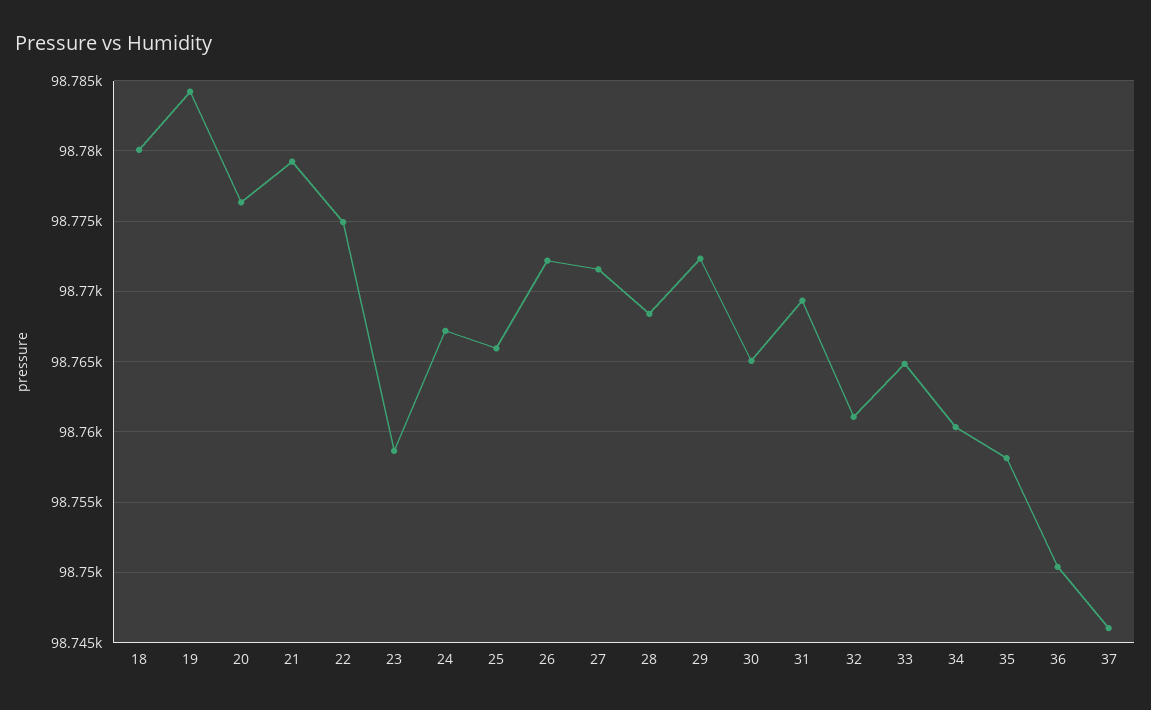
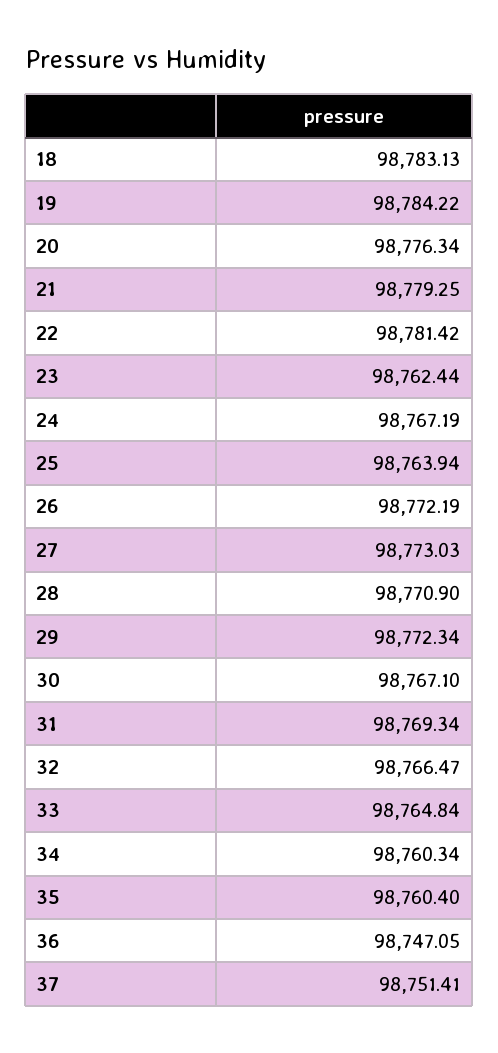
18: 98780 -> 98783.13
22: 98775 -> 98781.42
23: 98758.5 -> 98762.44
25: 98766 -> 98763.94
27: 98771.5 -> 98773.03
28: 98768.5 -> 98770.9
30: 98765 -> 98767.1
32: 98761 -> 98766.47
35: 98758 -> 98760.4
36: 98750.5 -> 98747.05
37: 98746 -> 98751.41

